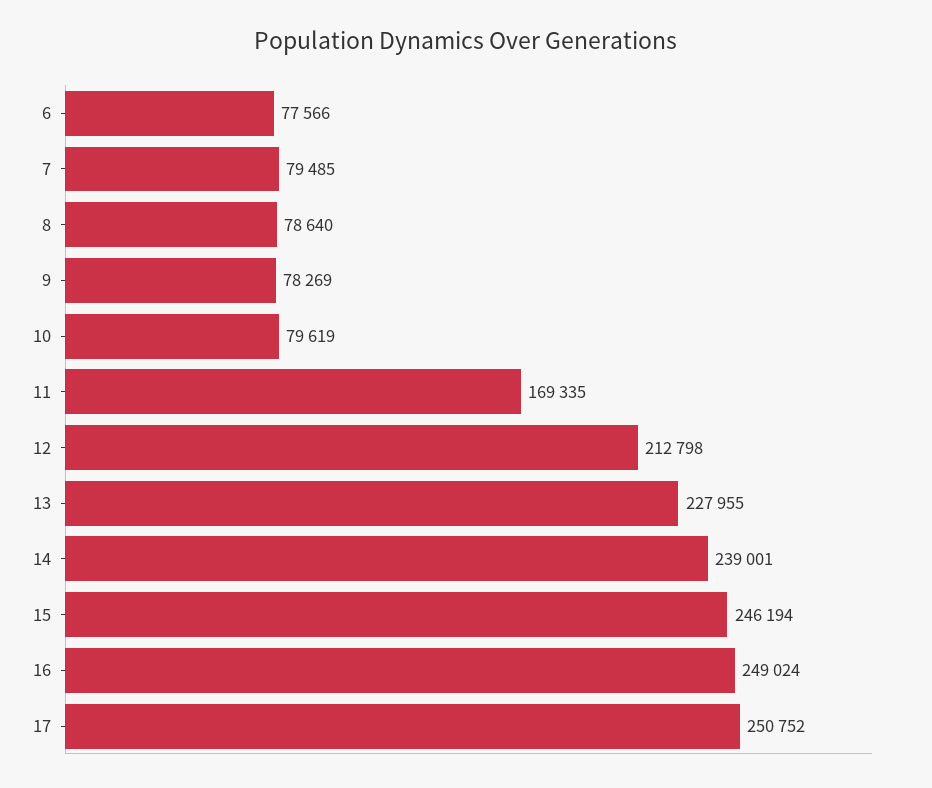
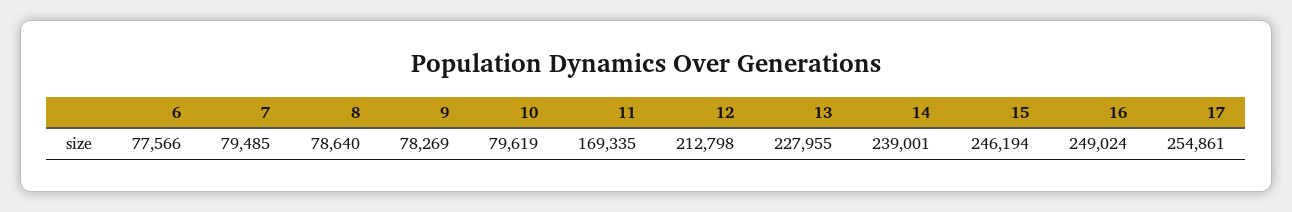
17: 250752 -> 254861

